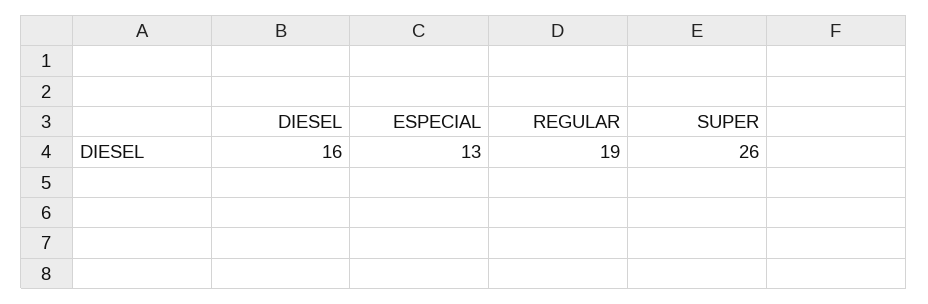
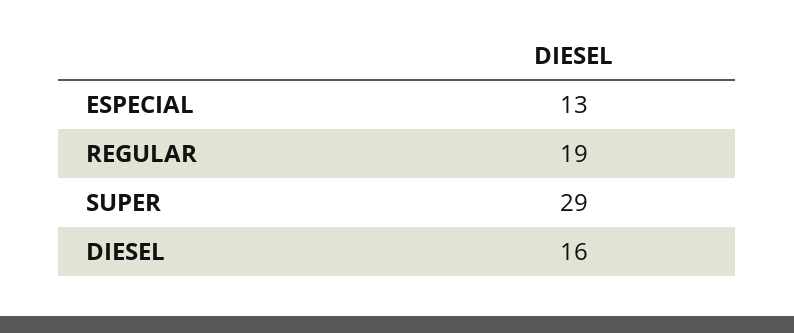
SUPER: 26 -> 29

